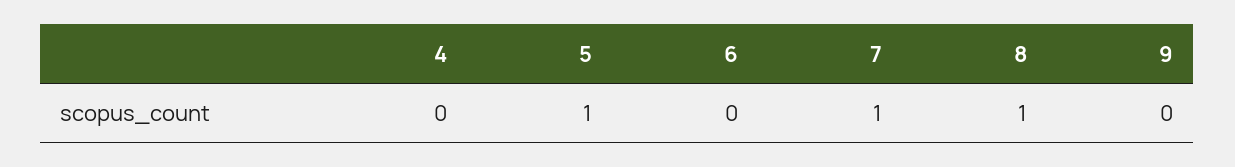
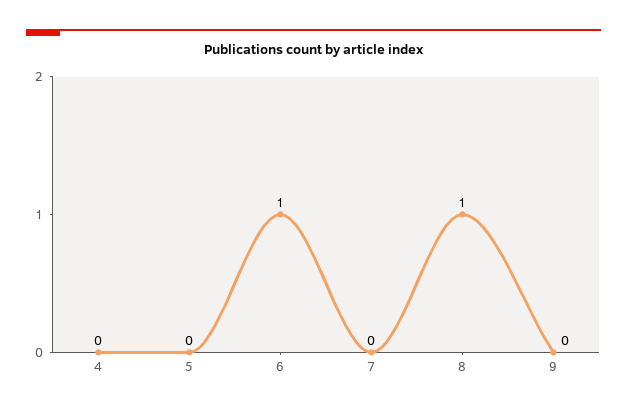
5: 1 -> 0
6: 0 -> 1
7: 1 -> 0

